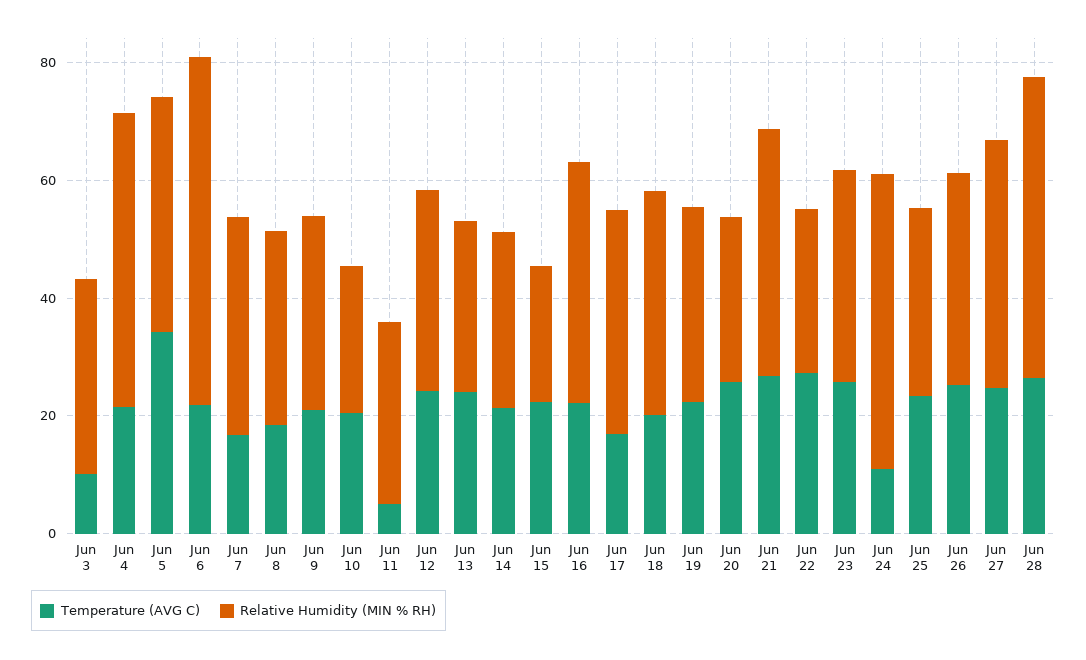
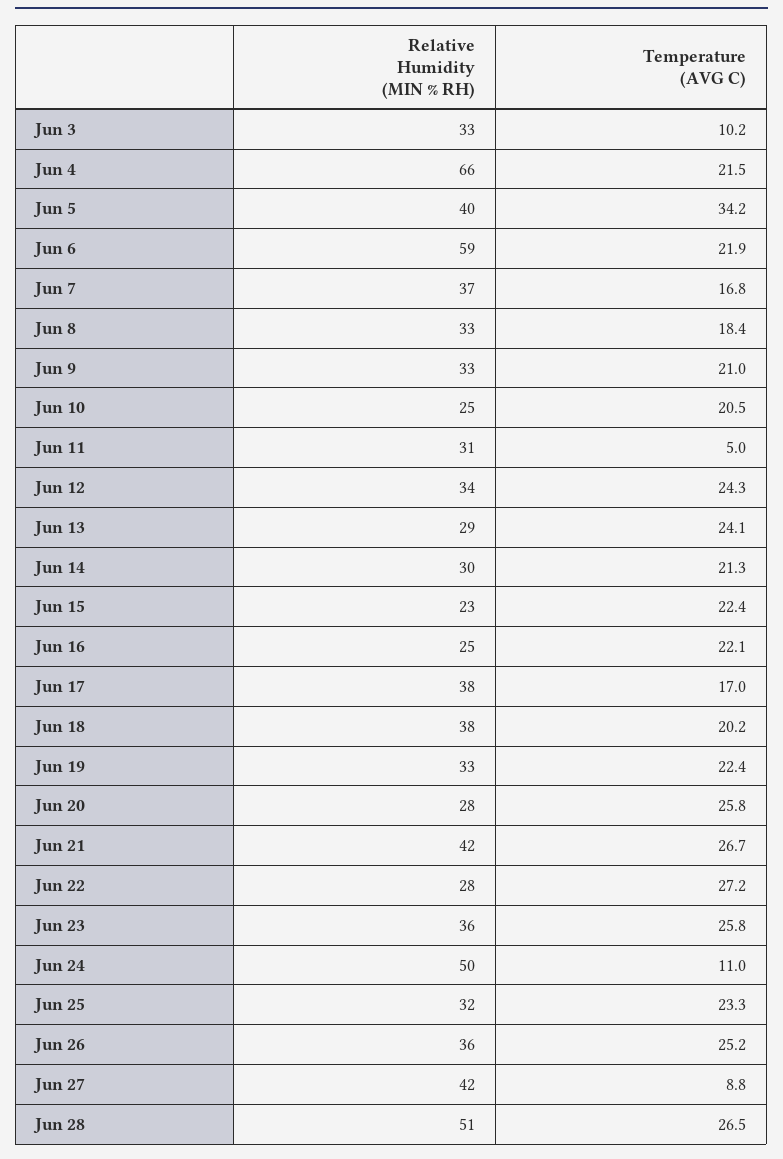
Relative Humidity (MIN % RH), Jun 4: 50 -> 66
Relative Humidity (MIN % RH), Jun 16: 40 -> 25
Temperature (AVG C), Jun 27: 25 -> 8.8

